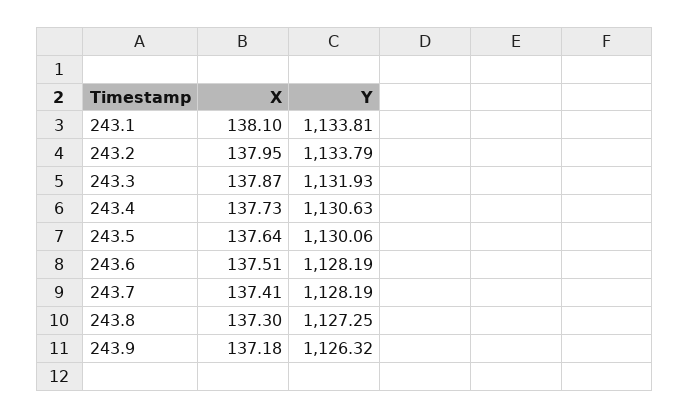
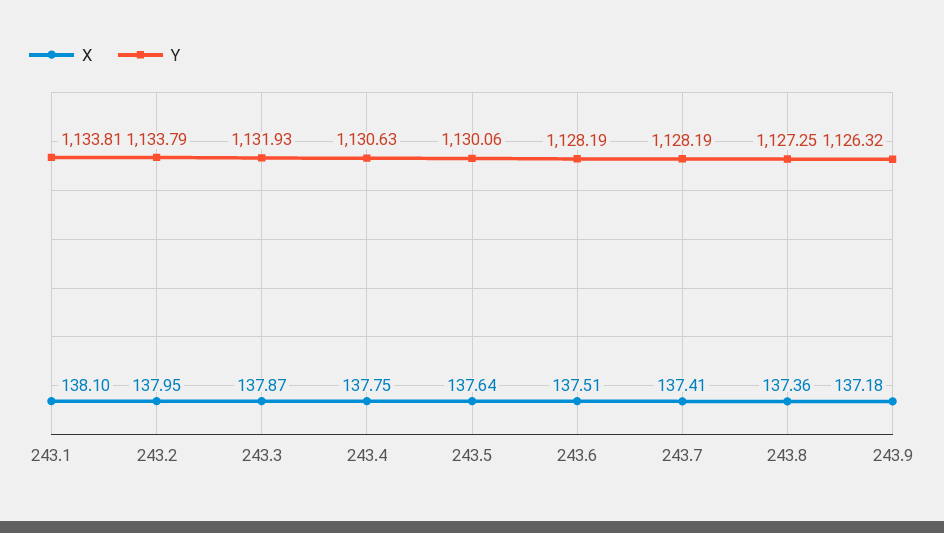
X, 243.4: 137.73 -> 137.75
X, 243.8: 137.3 -> 137.36

